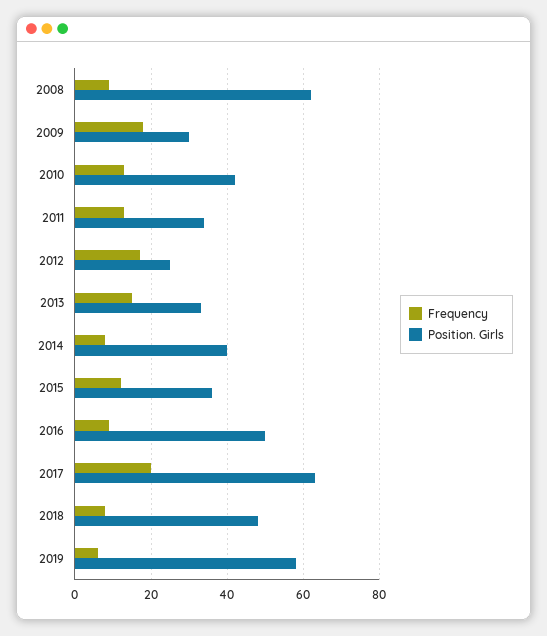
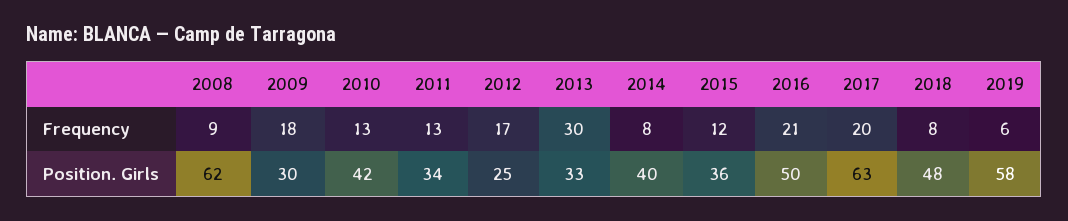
Frequency, 2013: 15 -> 30
Frequency, 2016: 10 -> 21

